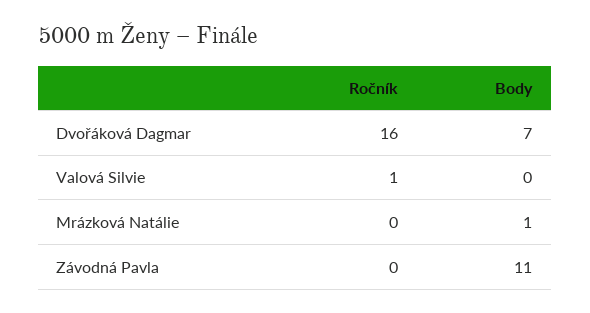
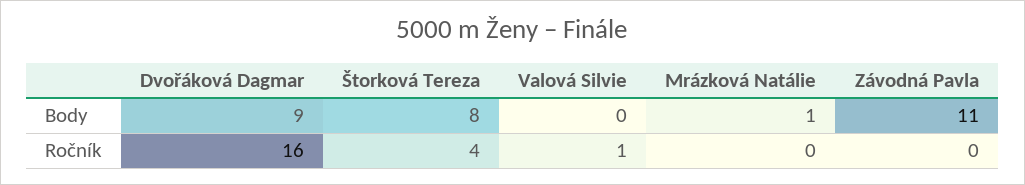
Body, Dvořáková Dagmar: 7 -> 9
Body, Štorková Tereza: none -> 8
Ročník, Štorková Tereza: none -> 4

